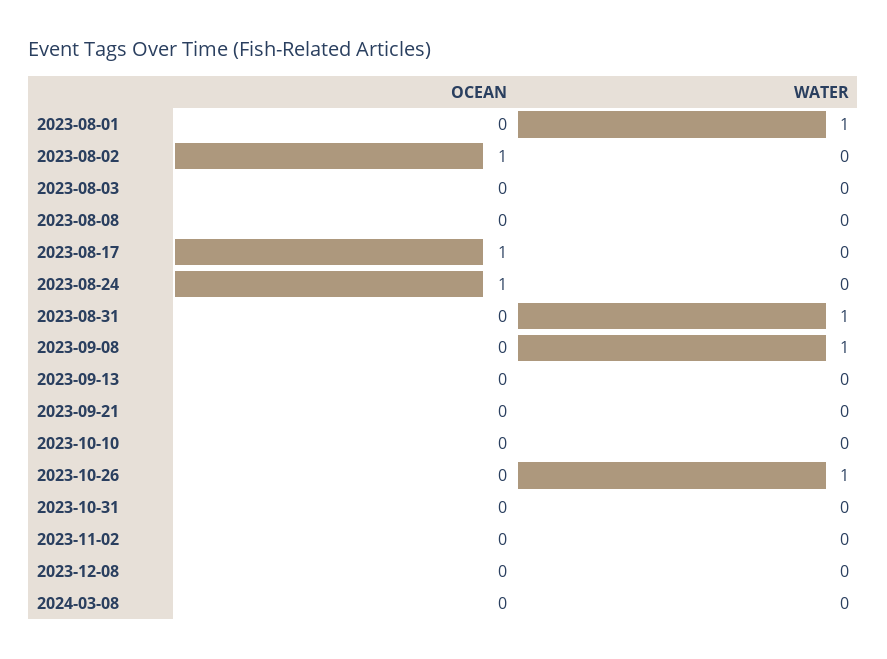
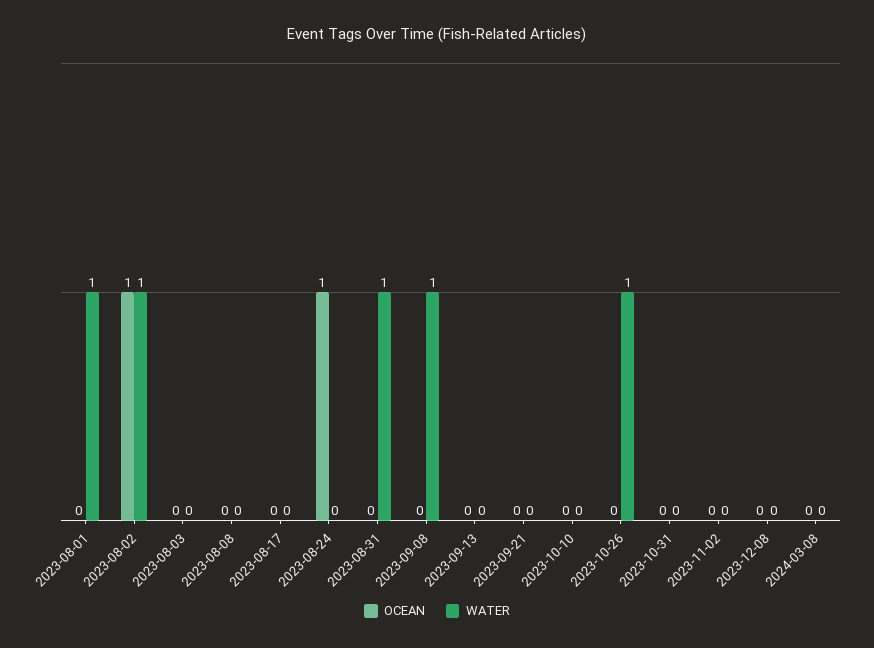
WATER, 2023-08-02: 0 -> 1
OCEAN, 2023-08-17: 1 -> 0

